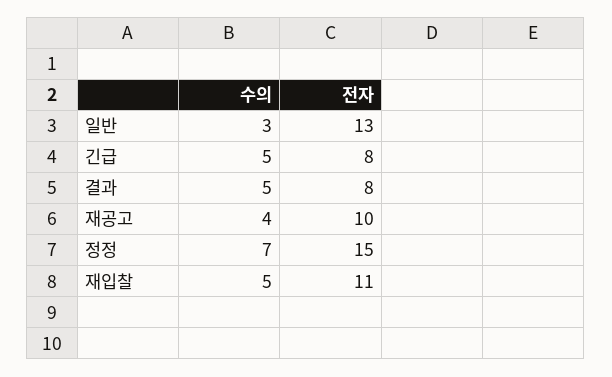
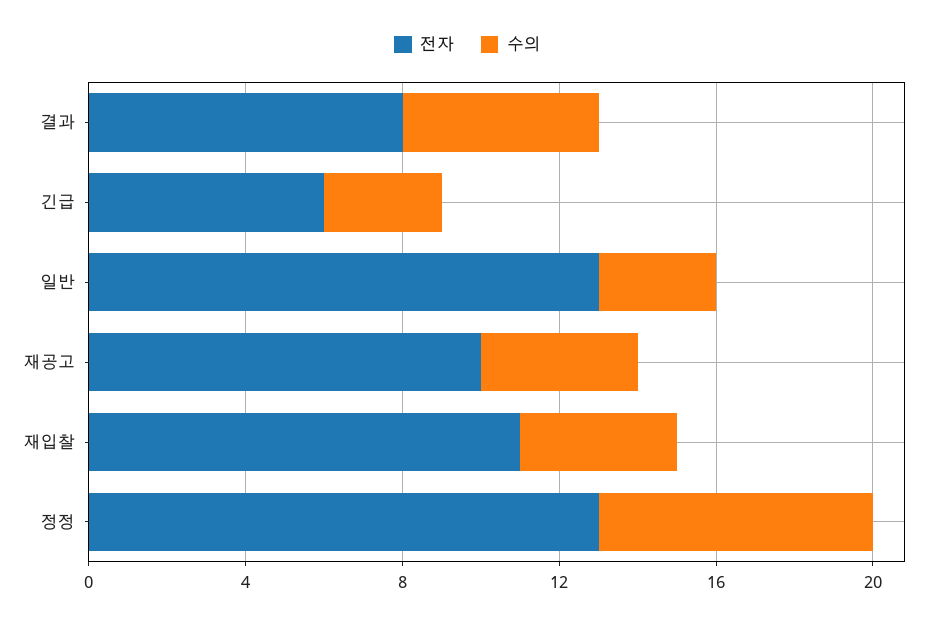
수의, 긴급: 5 -> 3
전자, 긴급: 8 -> 6
전자, 정정: 15 -> 13
수의, 재입찰: 5 -> 4

